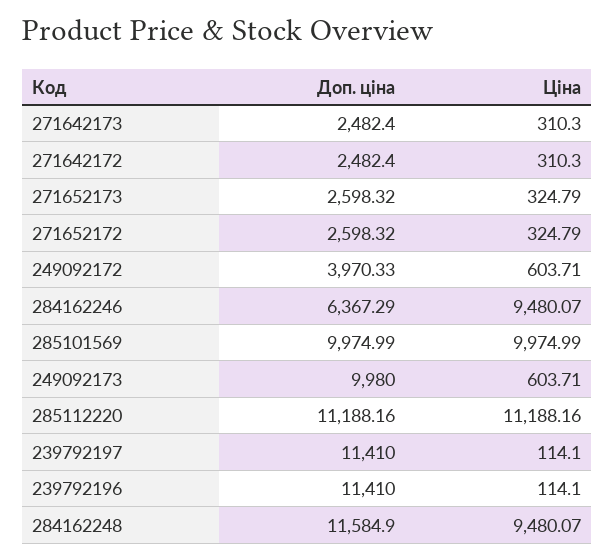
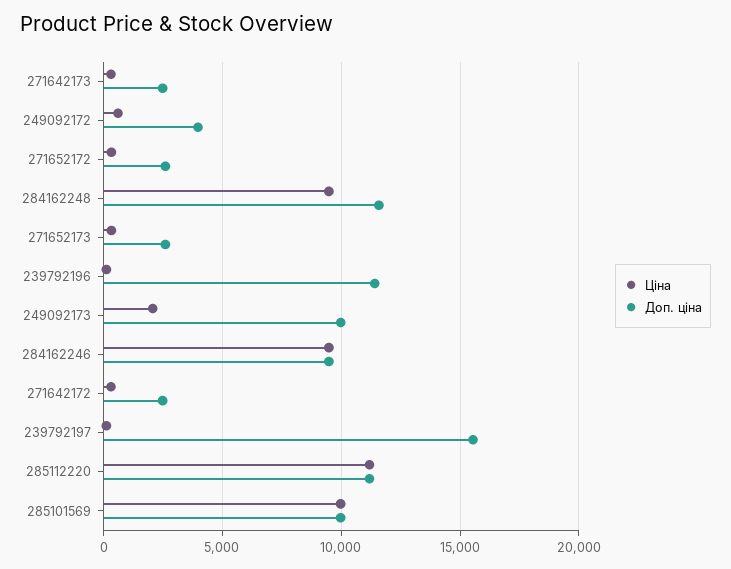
Доп. ціна, 284162246: 6367.29 -> 9500
Ціна, 249092173: 603.71 -> 2000
Доп. ціна, 239792197: 11410 -> 15500

